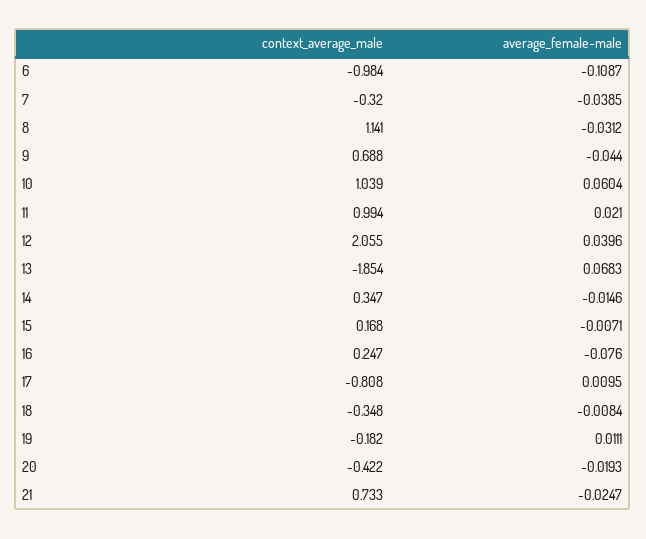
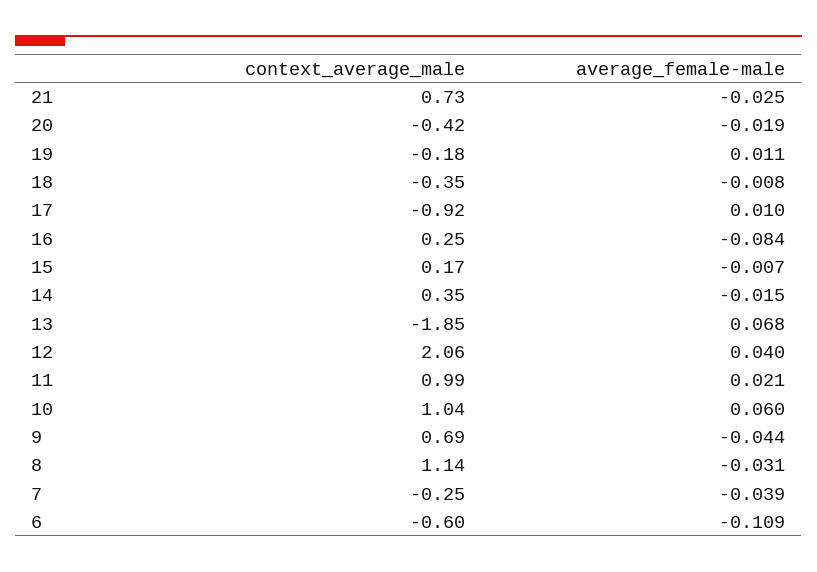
context_average_male, 6: -0.984 -> -0.6
context_average_male, 7: -0.32 -> -0.25
average_female-male, 16: -0.076 -> -0.084
context_average_male, 17: -0.808 -> -0.92

